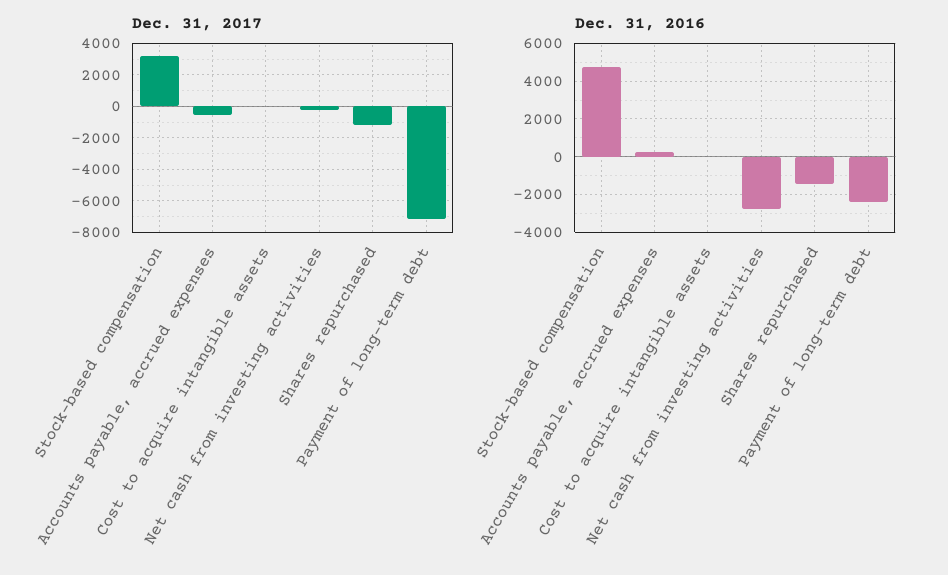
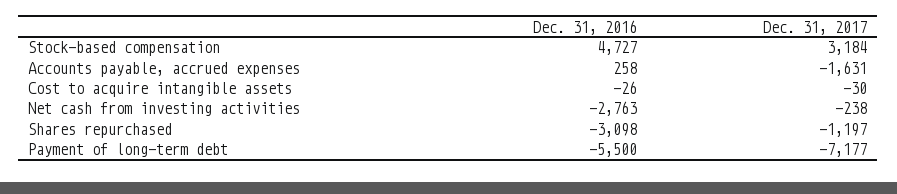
Dec. 31, 2017, Accounts payable, accrued expenses: -500 -> -1631
Dec. 31, 2016, Shares repurchased: -1500 -> -3098
Dec. 31, 2016, Payment of long-term debt: -2500 -> -5500

